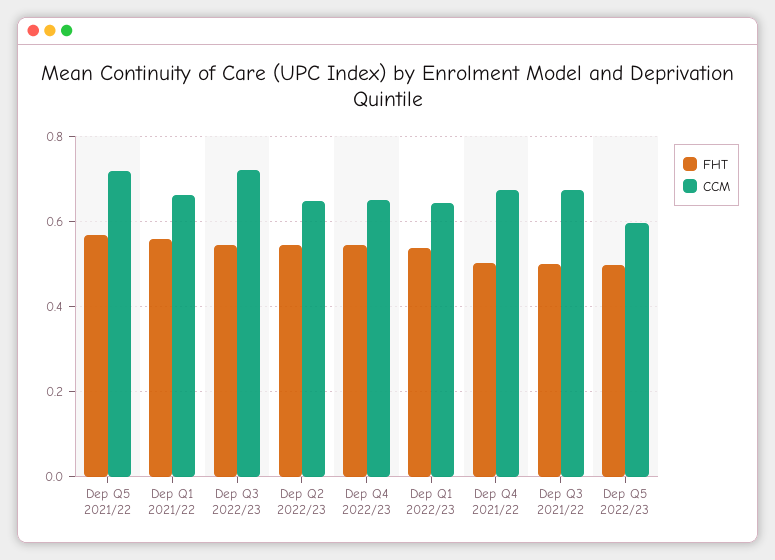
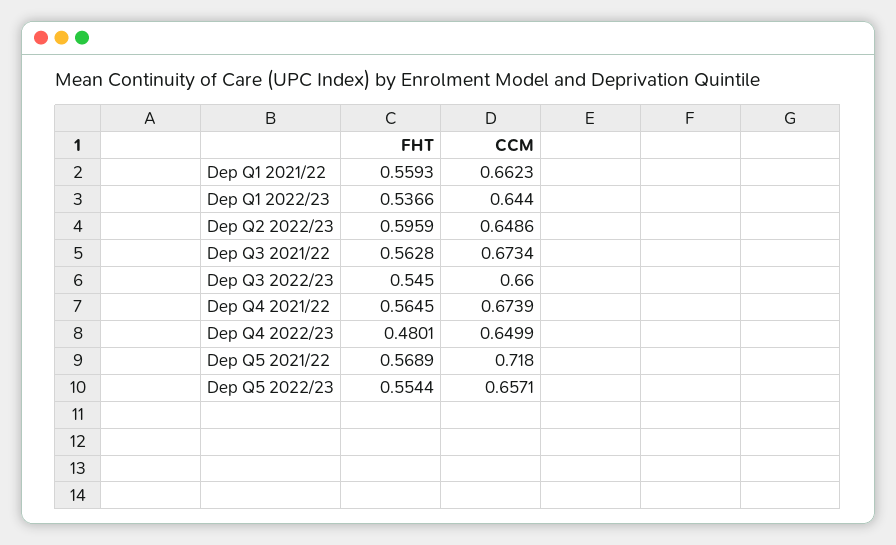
CCM, Dep Q3 2022/23: 0.72 -> 0.66
FHT, Dep Q2 2022/23: 0.54 -> 0.5959
FHT, Dep Q4 2022/23: 0.54 -> 0.4801
FHT, Dep Q4 2021/22: 0.5 -> 0.5645
FHT, Dep Q3 2021/22: 0.5 -> 0.5628
FHT, Dep Q5 2022/23: 0.5 -> 0.5544
CCM, Dep Q5 2022/23: 0.6 -> 0.6571

